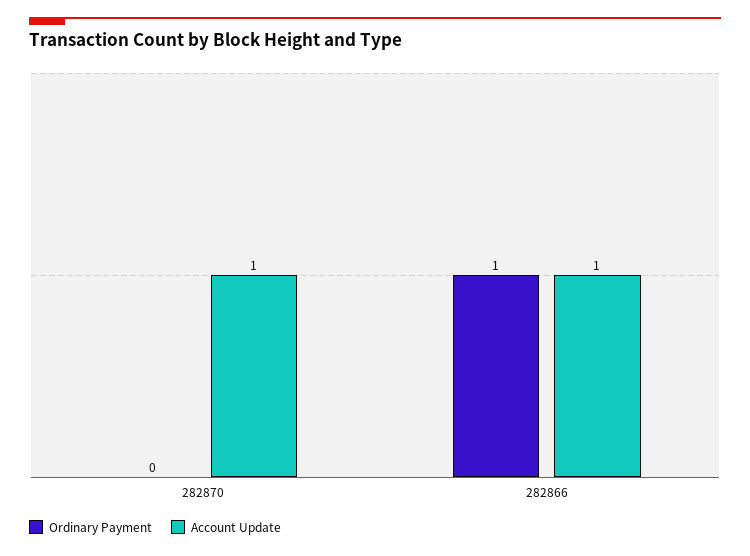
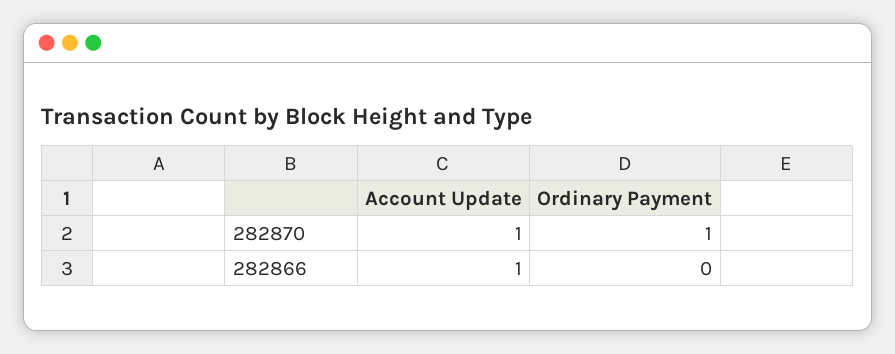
Ordinary Payment, 282870: 0 -> 1
Ordinary Payment, 282866: 1 -> 0

